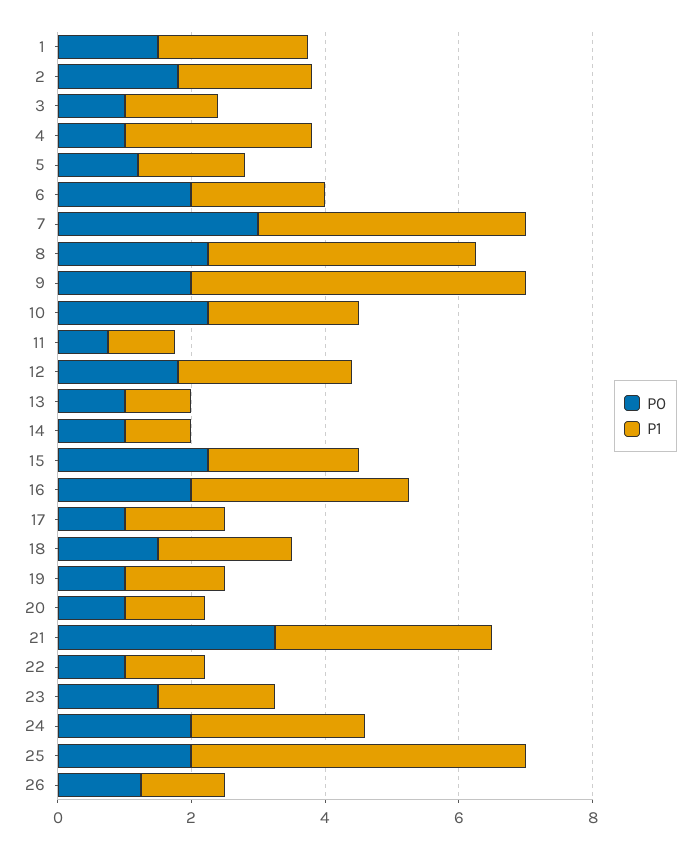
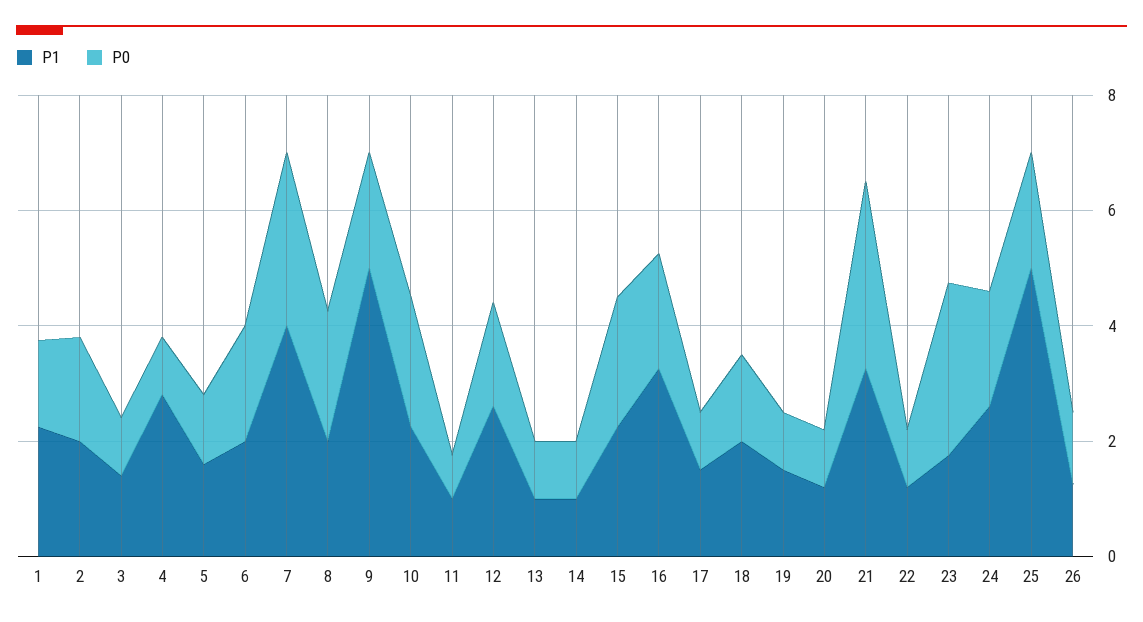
P1, 8: 4 -> 2
P0, 23: 1.5 -> 3

